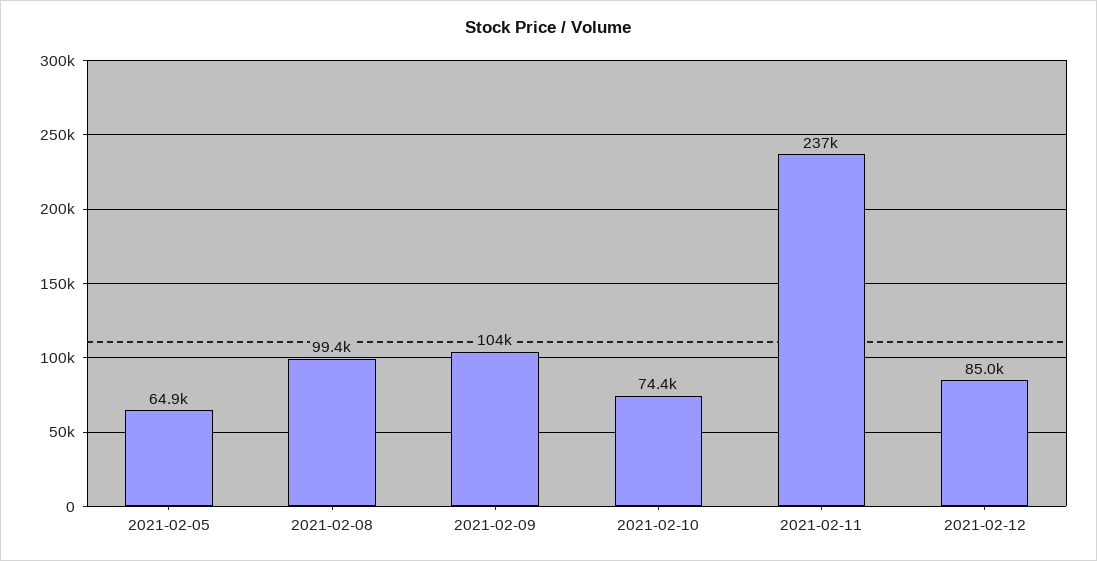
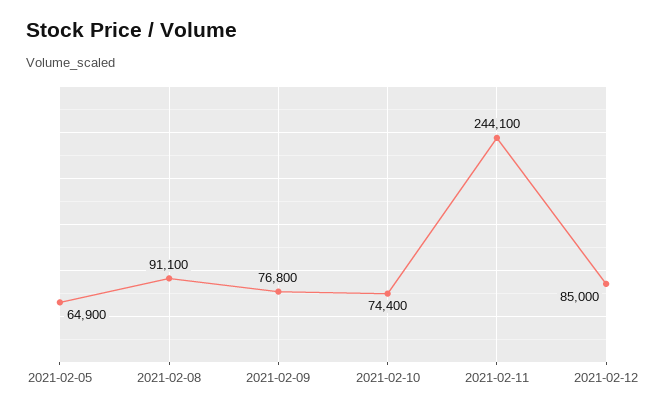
2021-02-08: 99400 -> 91100
2021-02-09: 104000 -> 76800
2021-02-11: 237000 -> 244100

